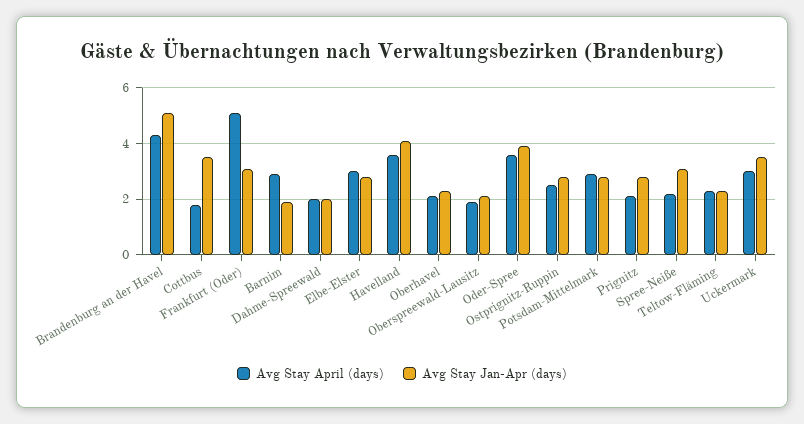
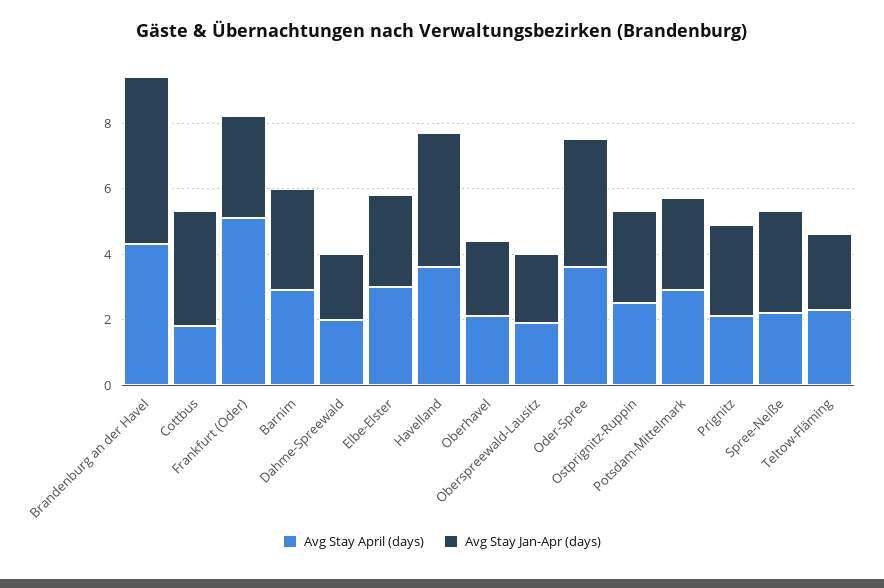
Avg Stay Jan-Apr (days), Barnim: 2 -> 3
Avg Stay April (days), Uckermark: 3 -> none
Avg Stay Jan-Apr (days), Uckermark: 3.5 -> none

